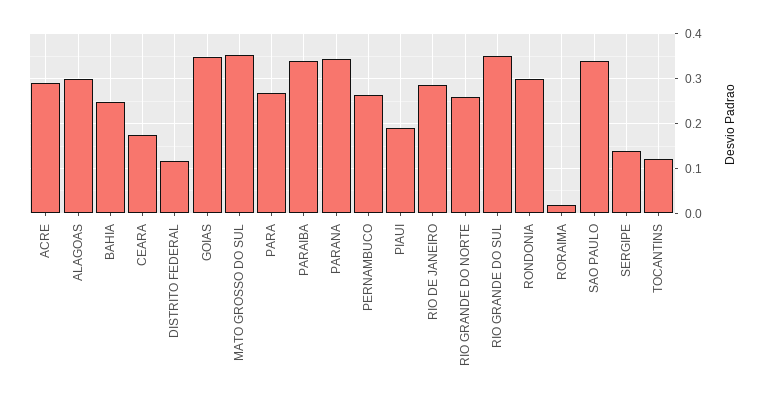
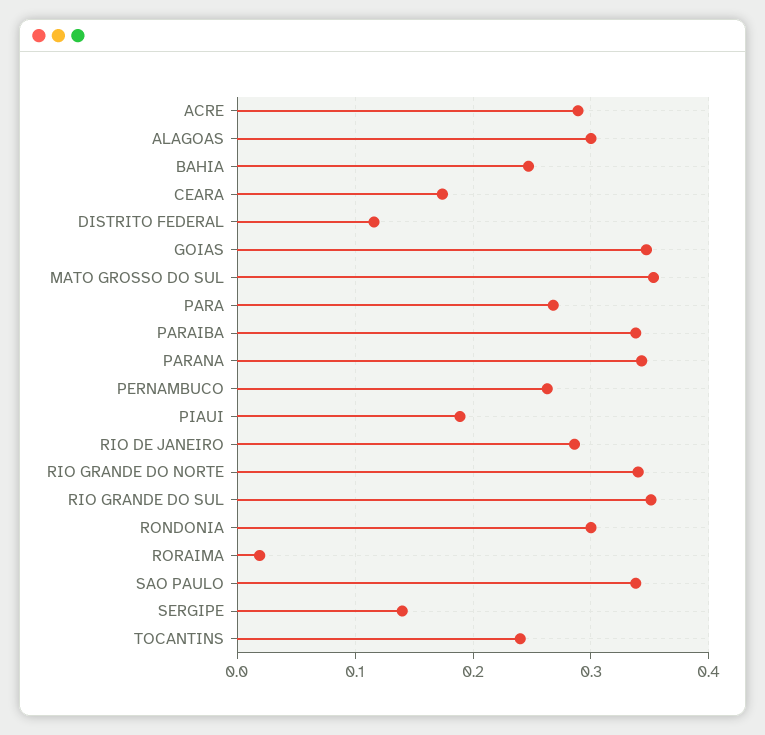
RIO GRANDE DO NORTE: 0.26 -> 0.34
TOCANTINS: 0.12 -> 0.24

